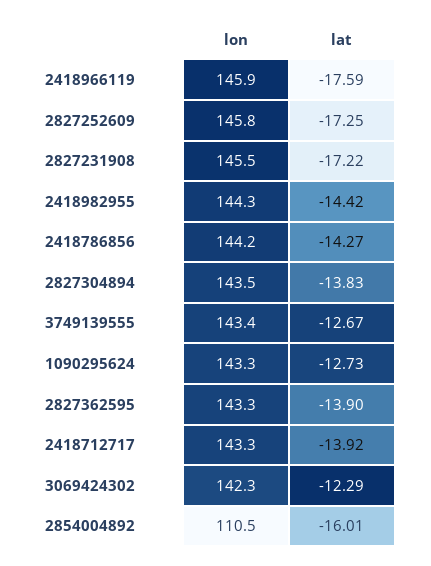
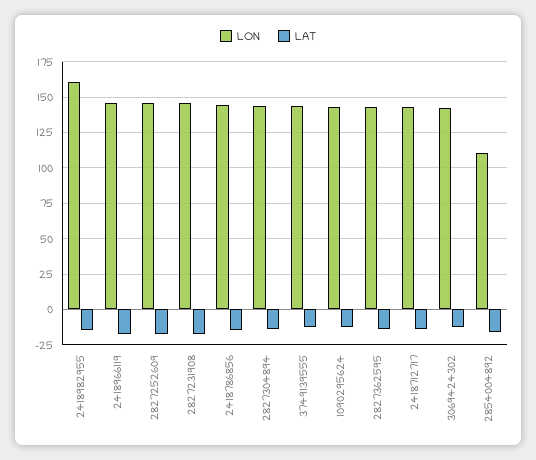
lon, 2418982955: 144.3 -> 160

